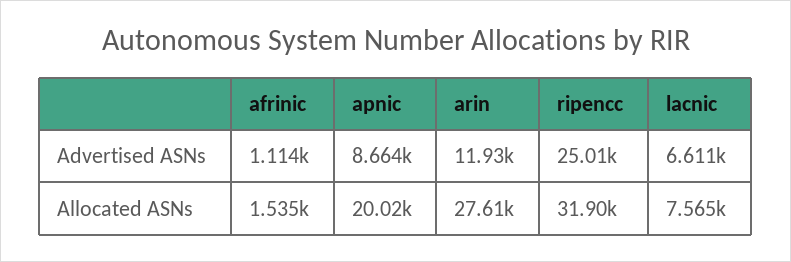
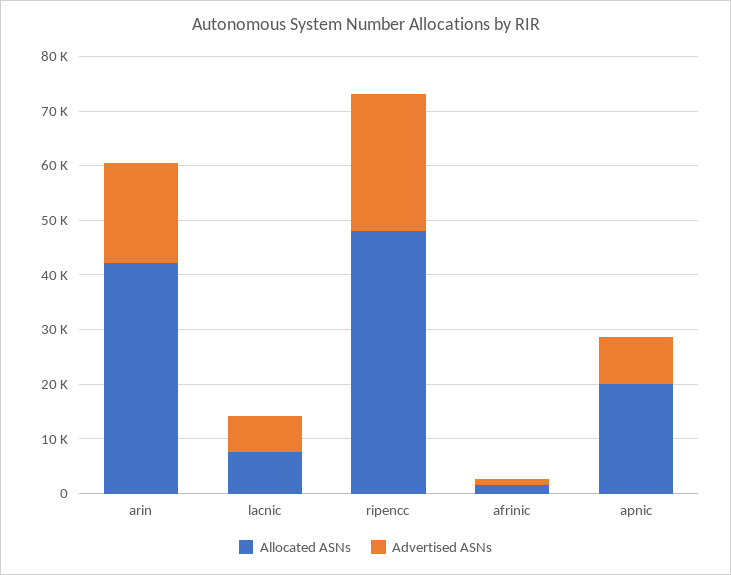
Advertised ASNs, arin: 11930 -> 18000
Allocated ASNs, arin: 27610 -> 42000
Allocated ASNs, ripencc: 31900 -> 48000

